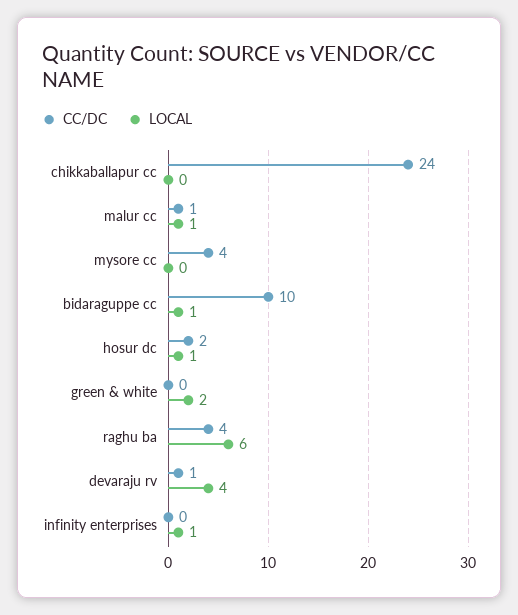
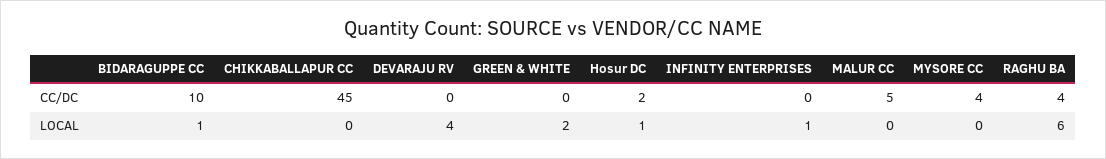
CC/DC, chikkaballapur cc: 24 -> 45
CC/DC, malur cc: 1 -> 5
LOCAL, malur cc: 1 -> 0
CC/DC, devaraju rv: 1 -> 0

